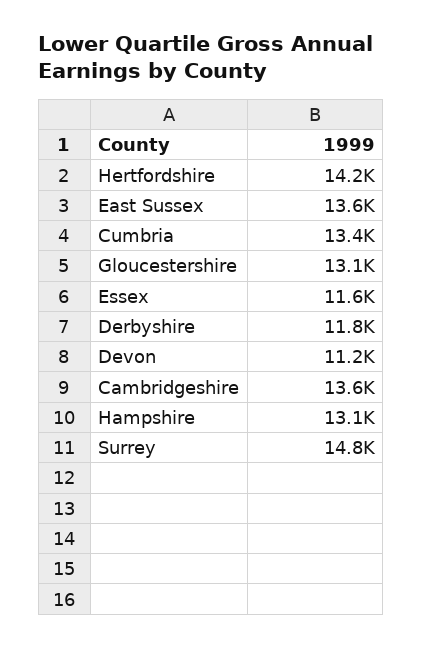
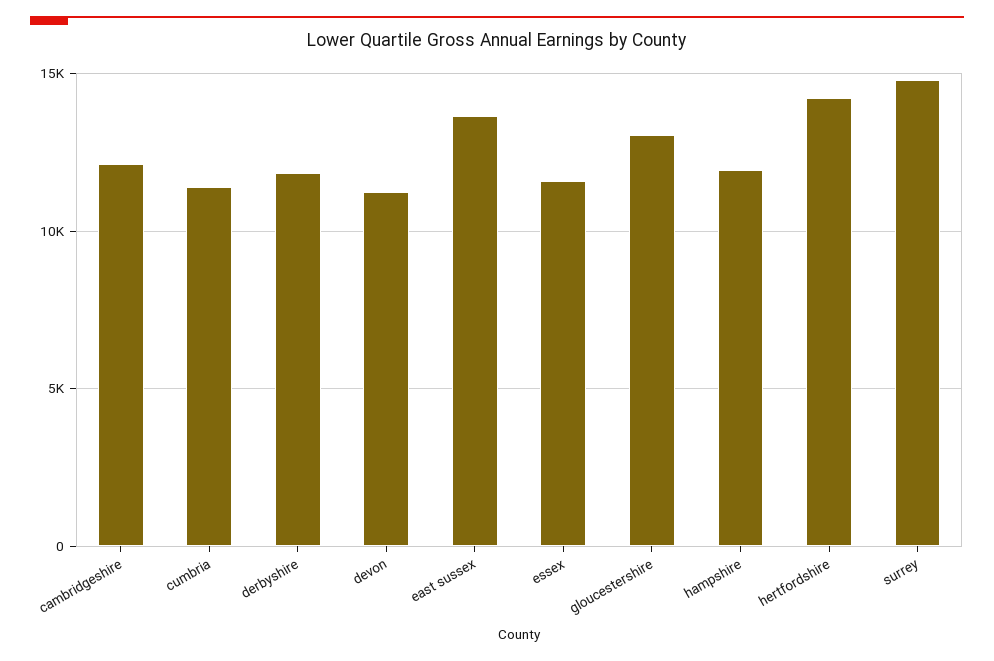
Cumbria: 13400 -> 11500
Cambridgeshire: 13600 -> 12000
Hampshire: 13100 -> 12000

